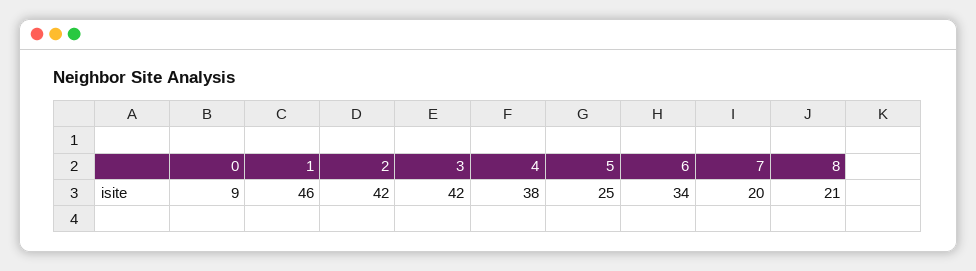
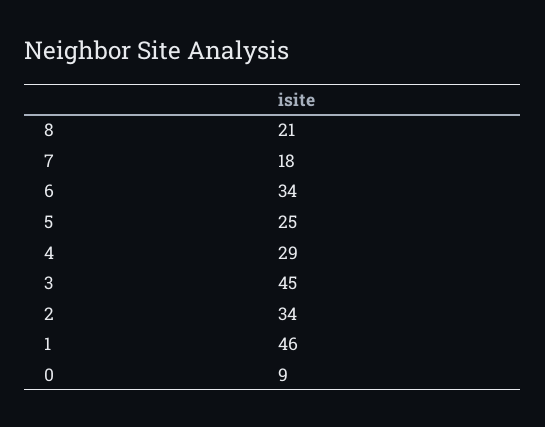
2: 42 -> 34
3: 42 -> 45
4: 38 -> 29
7: 20 -> 18

